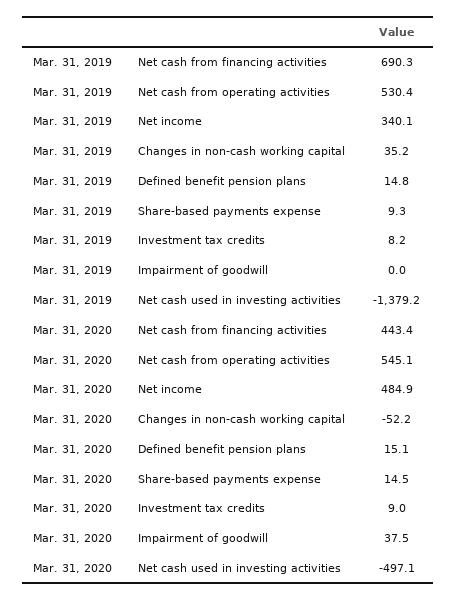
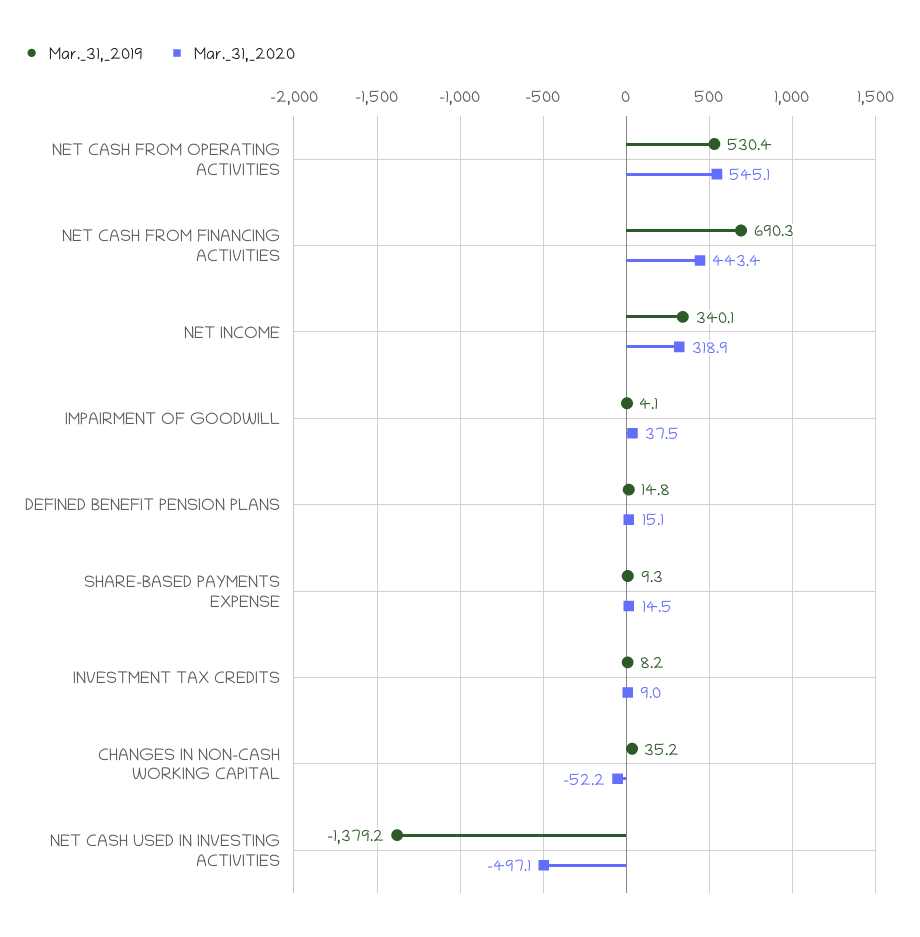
Mar. 31, 2019, Impairment of goodwill: 0 -> 4.1
Mar. 31, 2020, Net income: 484.9 -> 318.9

